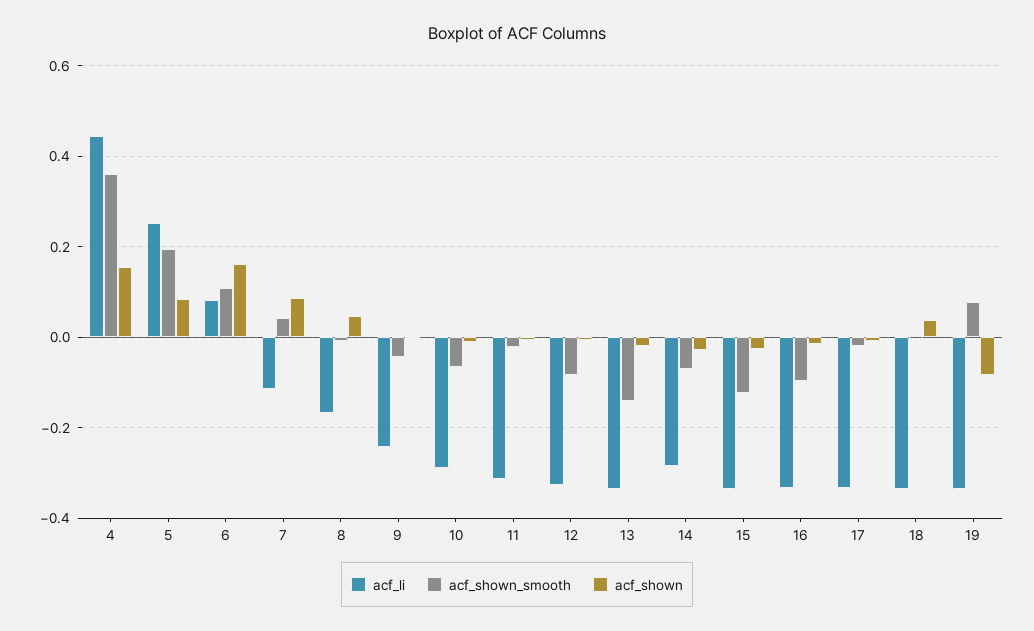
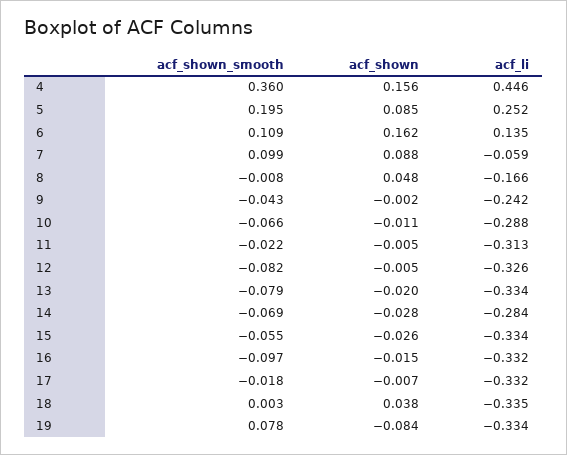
acf_li, 6: 0.08 -> 0.135
acf_li, 7: -0.12 -> -0.059
acf_shown_smooth, 7: 0.04 -> 0.099
acf_shown_smooth, 13: -0.14 -> -0.079
acf_shown_smooth, 15: -0.12 -> -0.055

